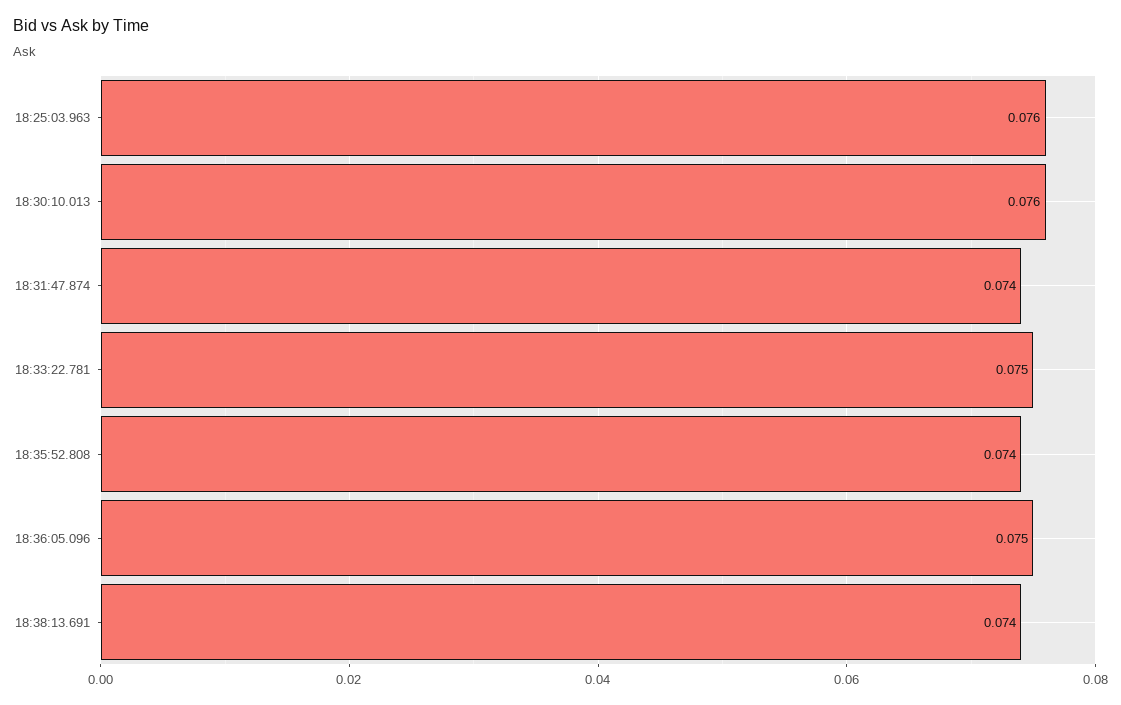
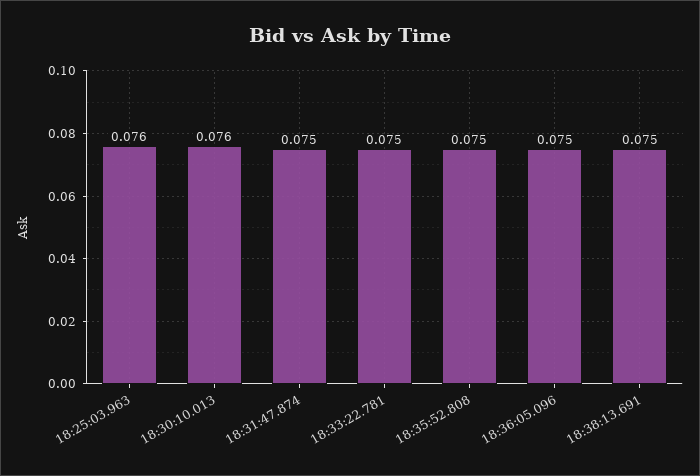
18:31:47.874: 0.074 -> 0.075
18:35:52.808: 0.074 -> 0.075
18:38:13.691: 0.074 -> 0.075

